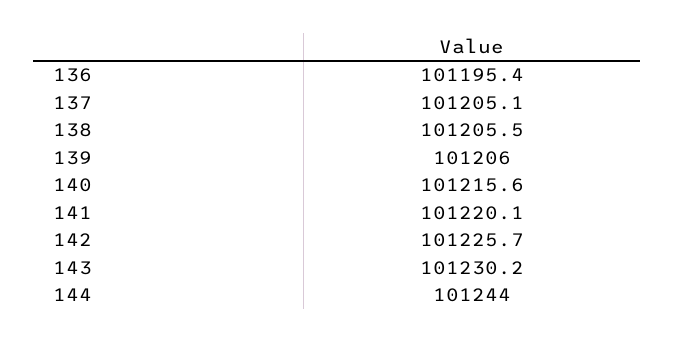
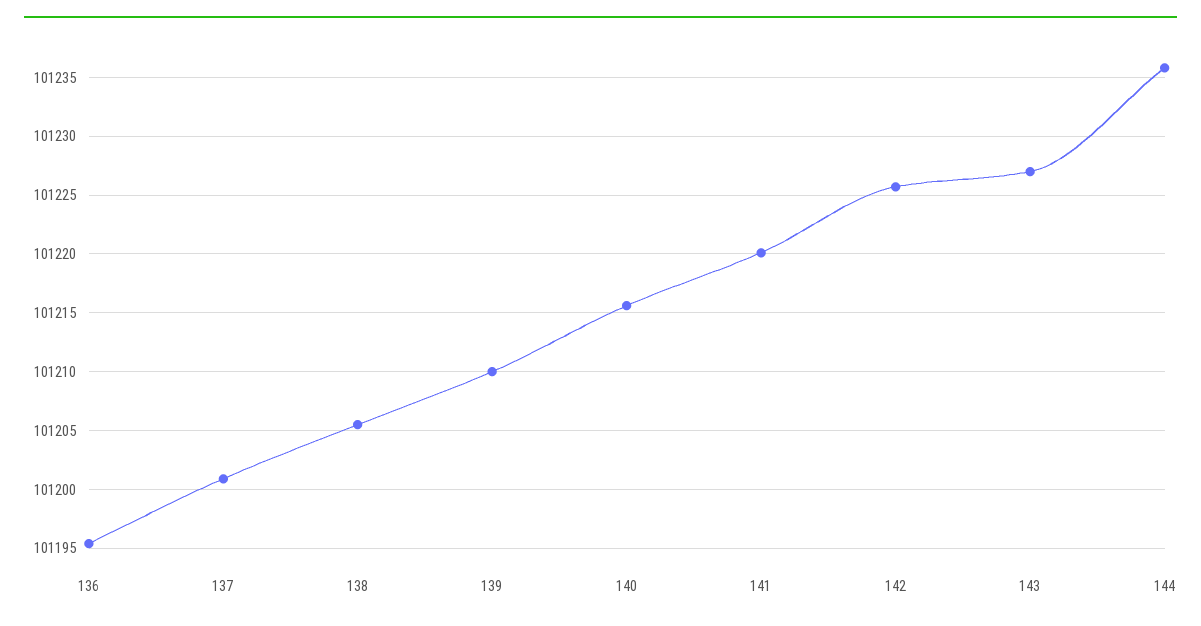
137: 101205.1 -> 101201
139: 101206 -> 101210
143: 101230.2 -> 101227
144: 101244 -> 101236

